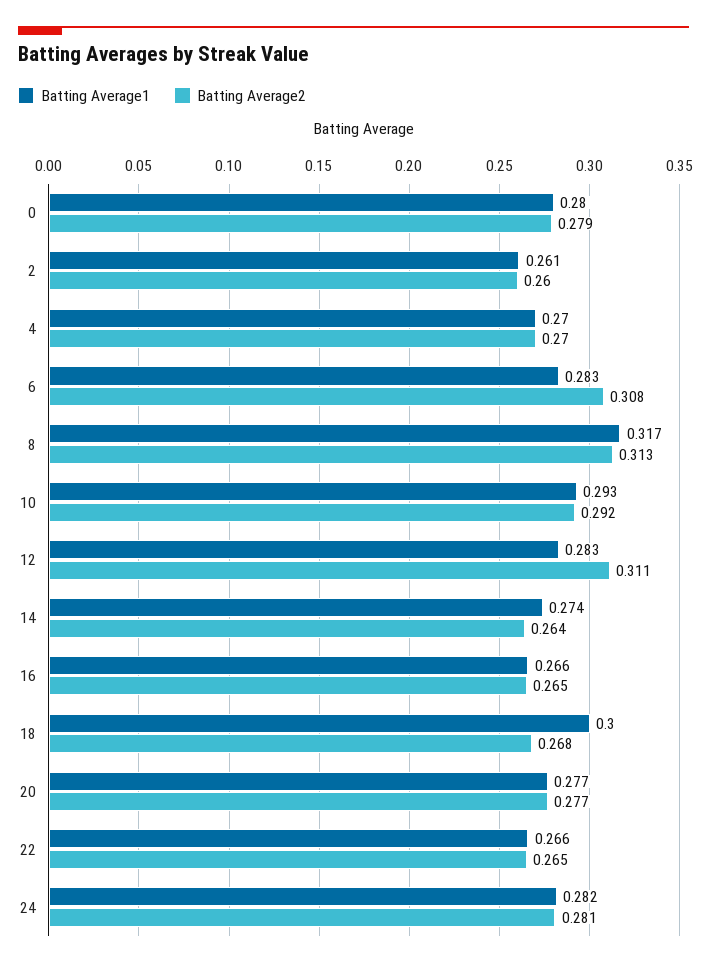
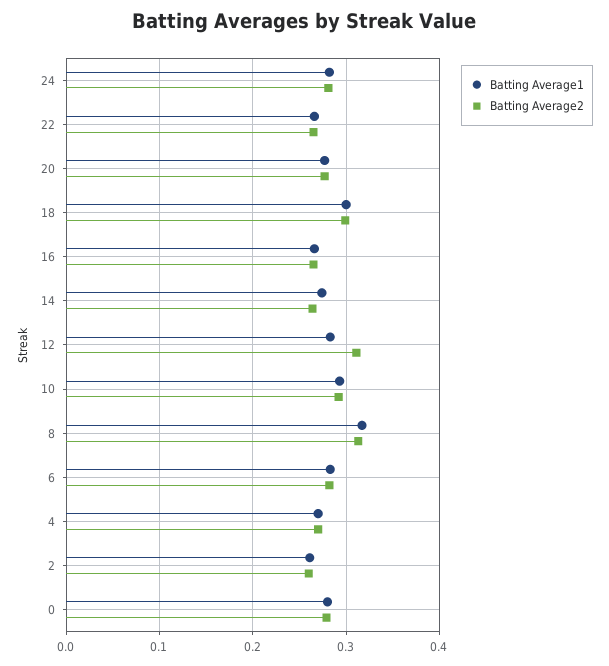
Batting Average2, 6: 0.308 -> 0.28
Batting Average2, 18: 0.268 -> 0.3

